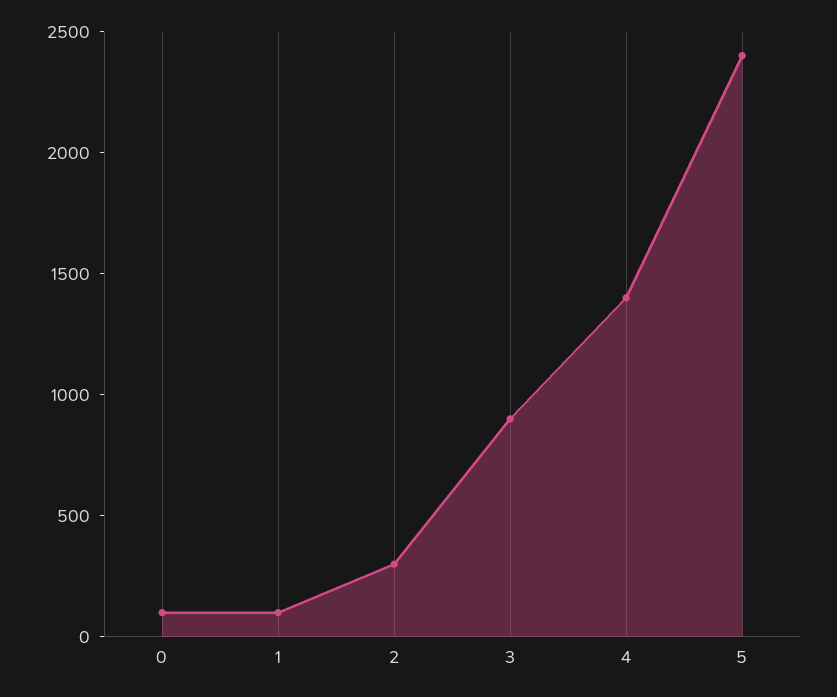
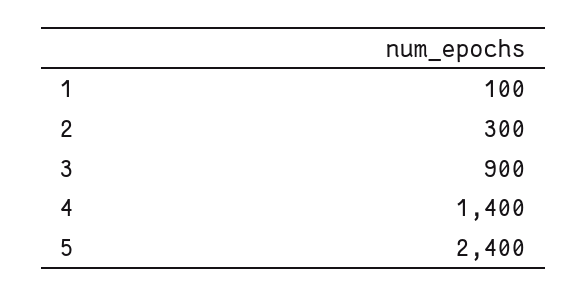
0: 100 -> none

